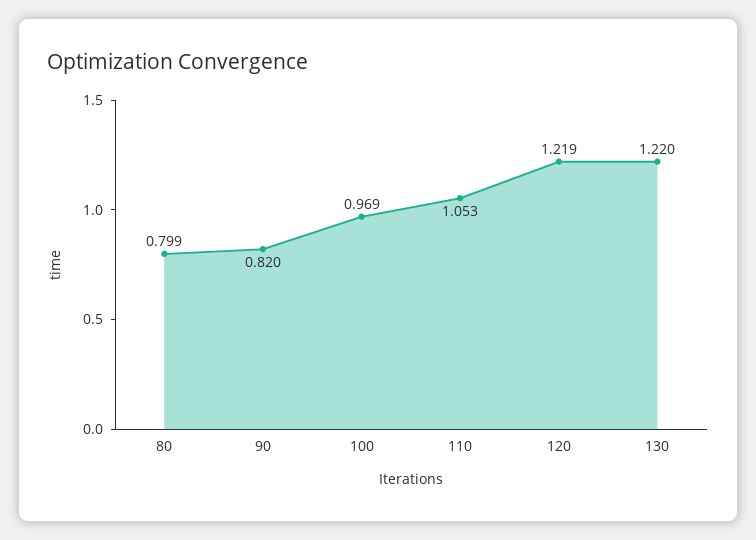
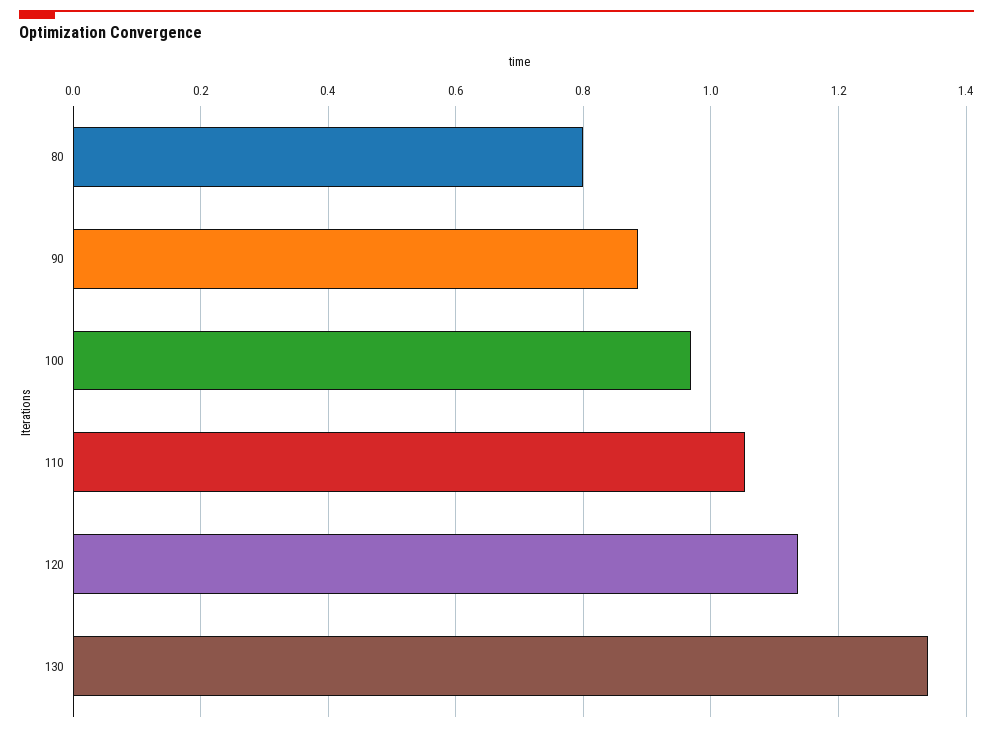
90: 0.82 -> 0.88
120: 1.219 -> 1.14
130: 1.22 -> 1.34

